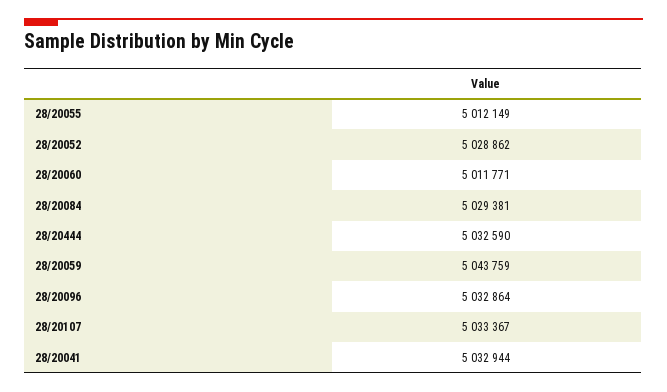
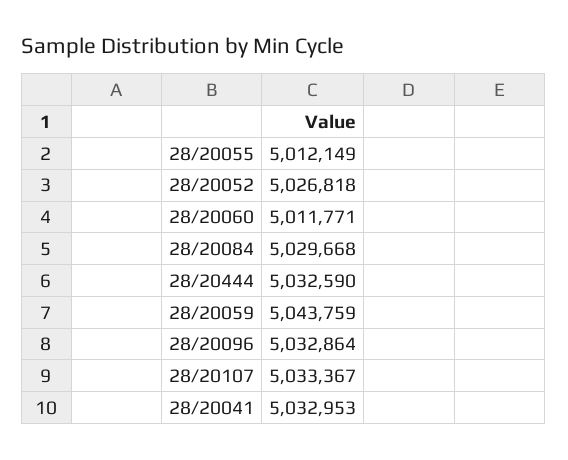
28/20052: 5028862 -> 5026818
28/20084: 5029381 -> 5029668
28/20041: 5032944 -> 5032953

